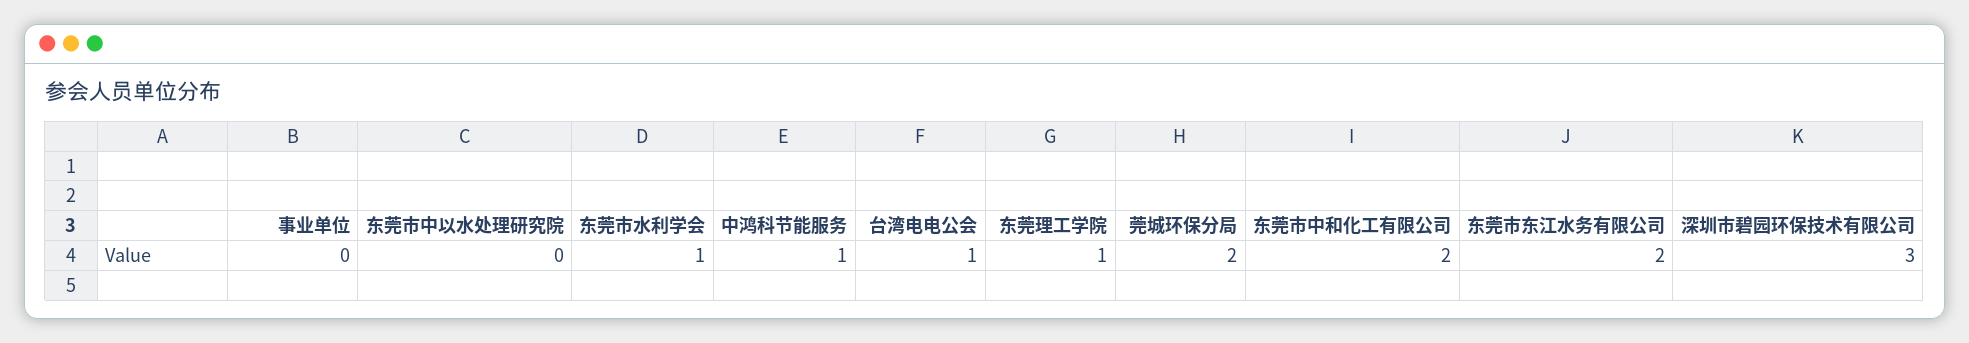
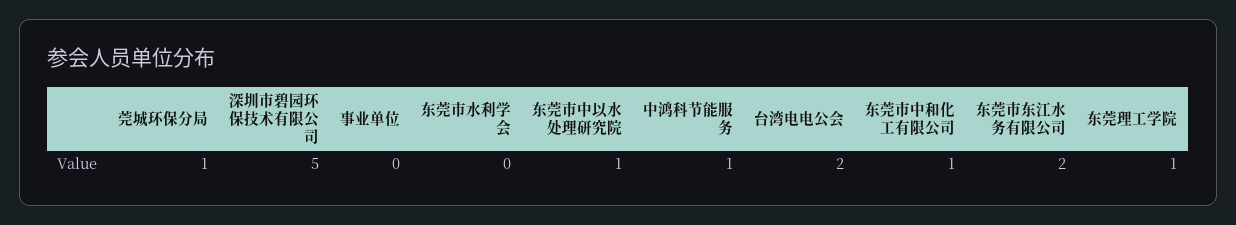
东莞市中以水处理研究院: 0 -> 1
东莞市水利学会: 1 -> 0
台湾电电公会: 1 -> 2
莞城环保分局: 2 -> 1
东莞市中和化工有限公司: 2 -> 1
深圳市碧园环保技术有限公司: 3 -> 5

